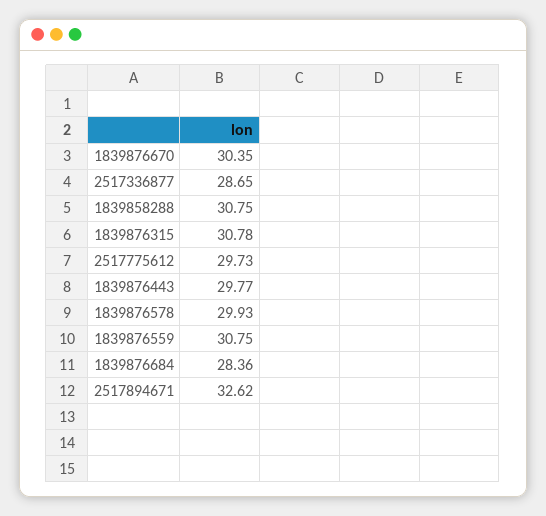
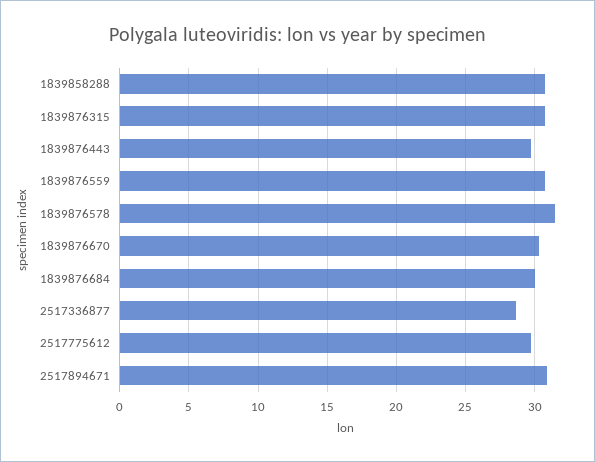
1839876578: 29.93 -> 31.5
1839876684: 28.36 -> 30
2517894671: 32.62 -> 31

